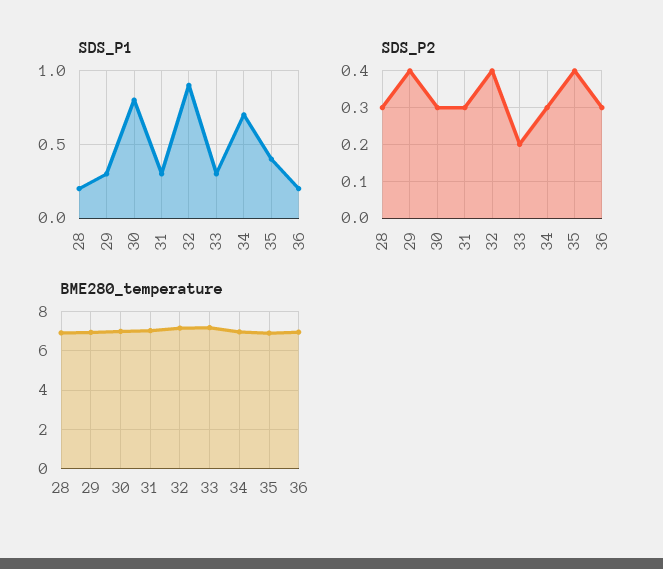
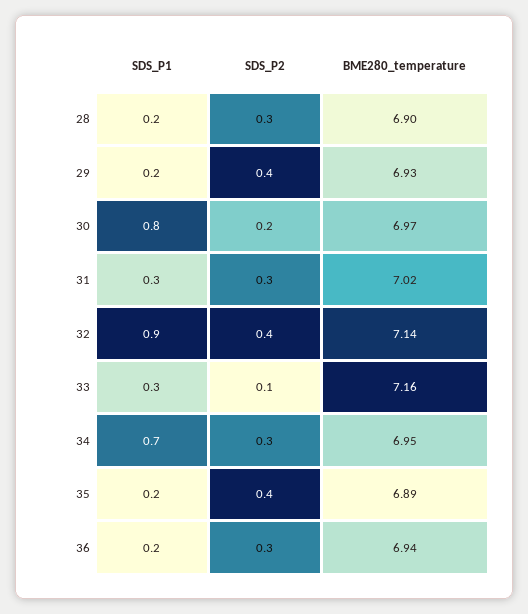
SDS_P1, 29: 0.3 -> 0.2
SDS_P1, 35: 0.4 -> 0.2
SDS_P2, 30: 0.3 -> 0.2
SDS_P2, 33: 0.2 -> 0.1

